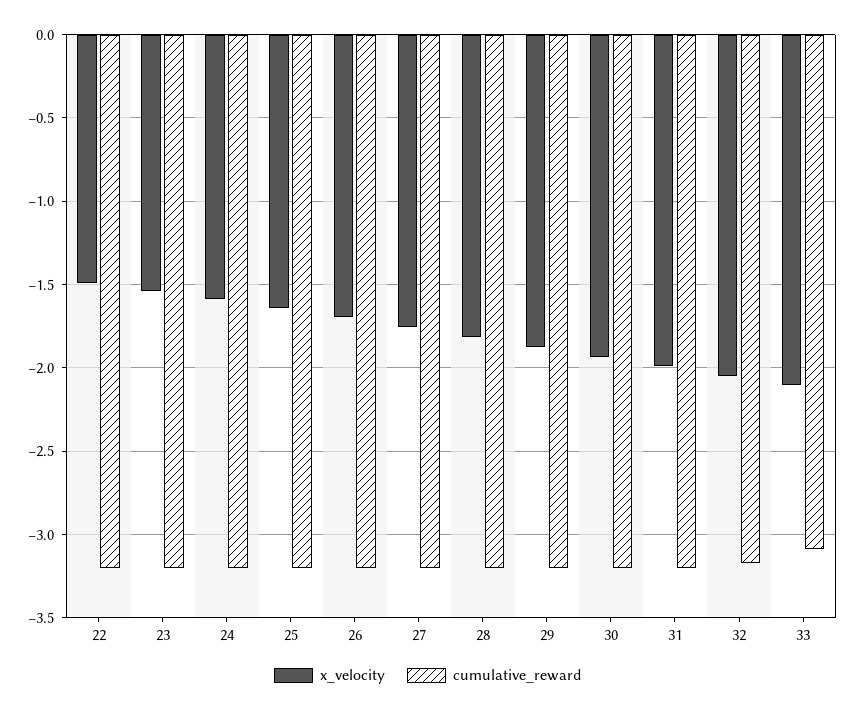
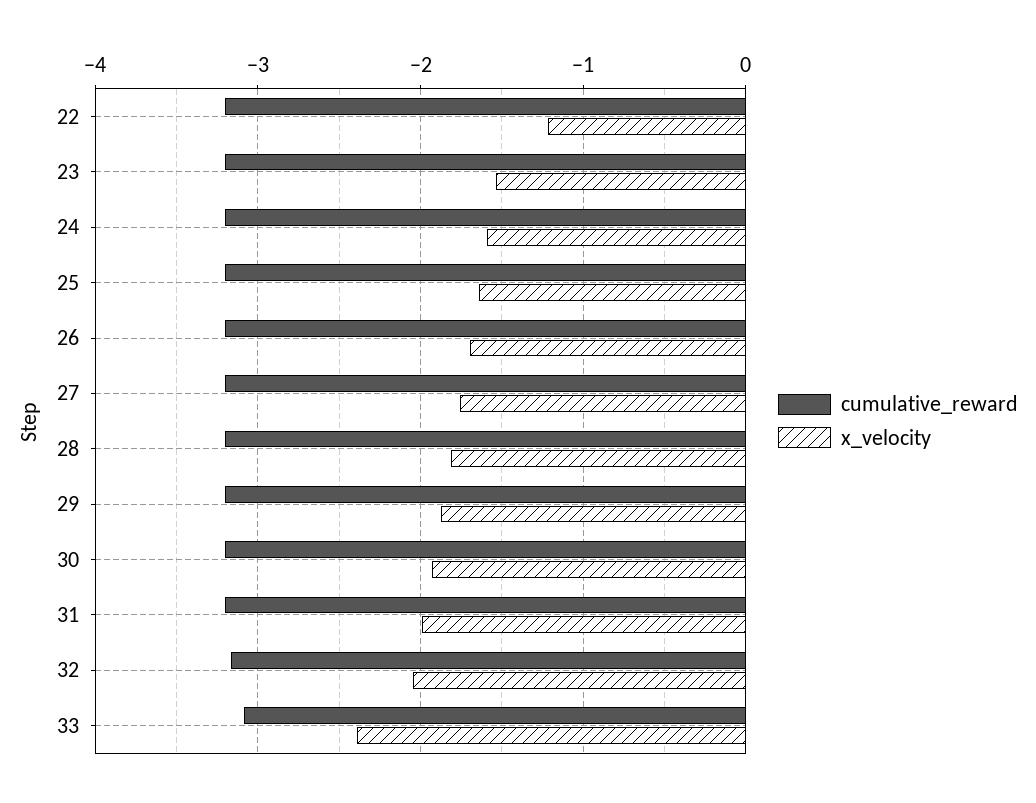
x_velocity, 22: -1.5 -> -1.2
x_velocity, 33: -2.1 -> -2.4

